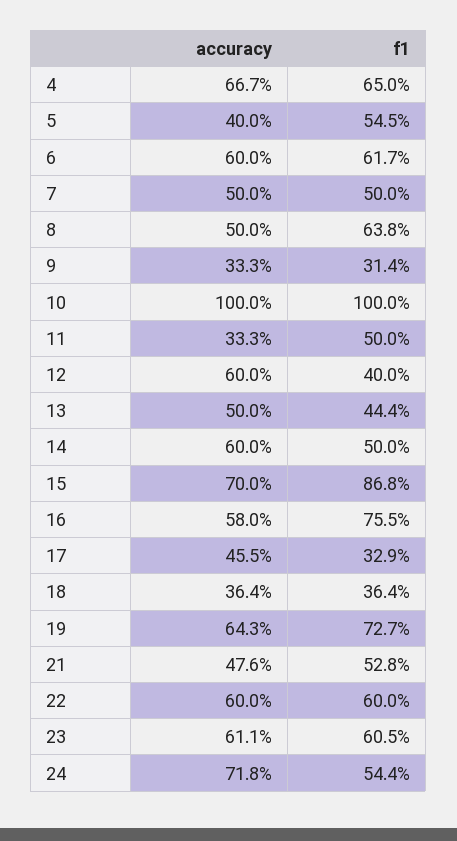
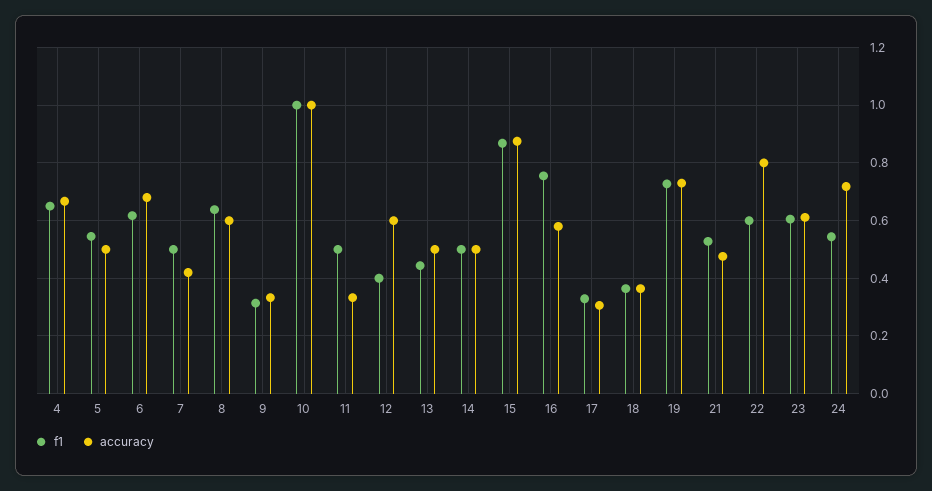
accuracy, 5: 0.4 -> 0.5
accuracy, 6: 0.6 -> 0.675
accuracy, 7: 0.5 -> 0.425
accuracy, 8: 0.5 -> 0.6
accuracy, 14: 0.6 -> 0.5
accuracy, 15: 0.7 -> 0.875
accuracy, 17: 0.455 -> 0.3
accuracy, 19: 0.643 -> 0.725
accuracy, 22: 0.6 -> 0.8

